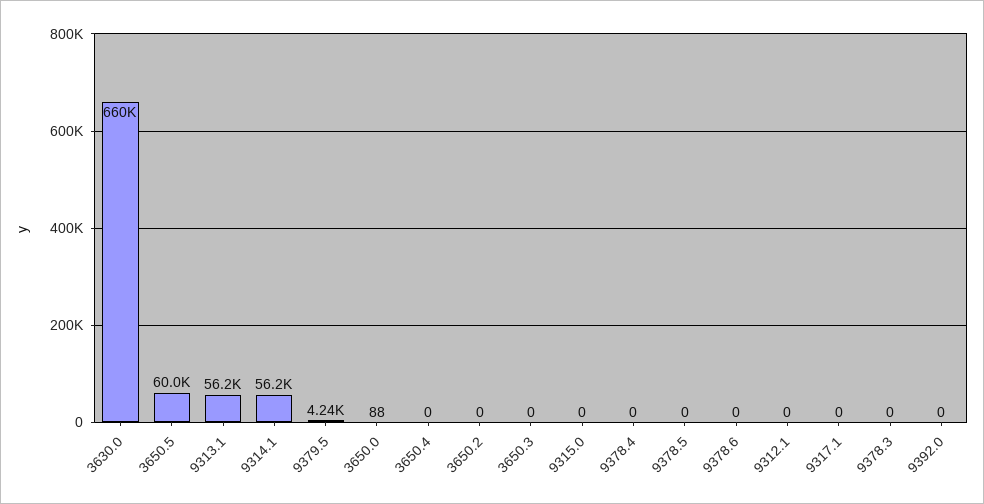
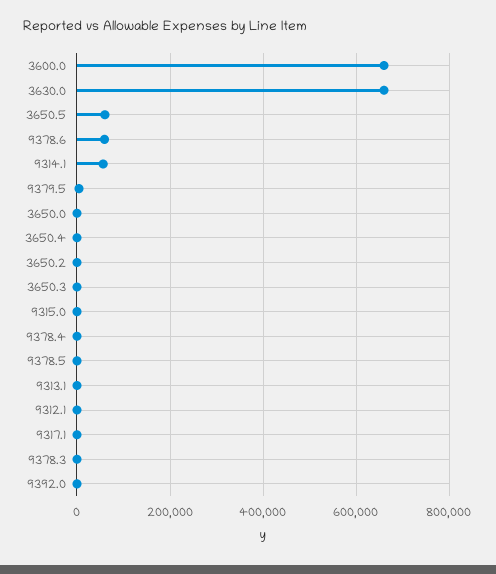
9313.1: 56200 -> 0
9378.6: 0 -> 60000
3600.0: none -> 660000

